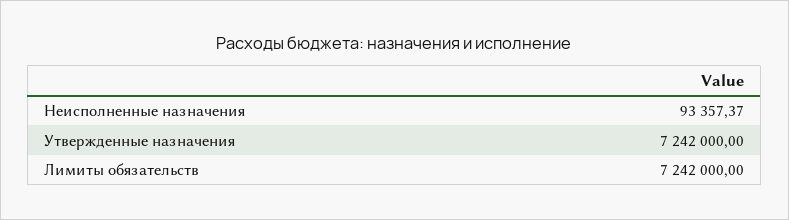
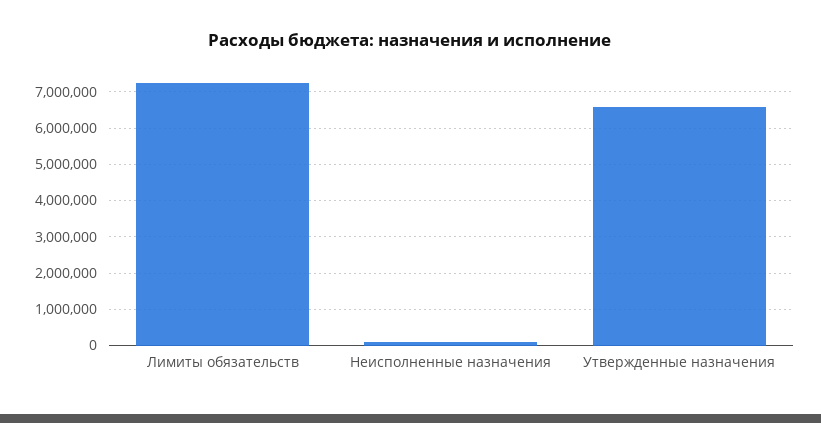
Утвержденные назначения: 7242000 -> 6600000

